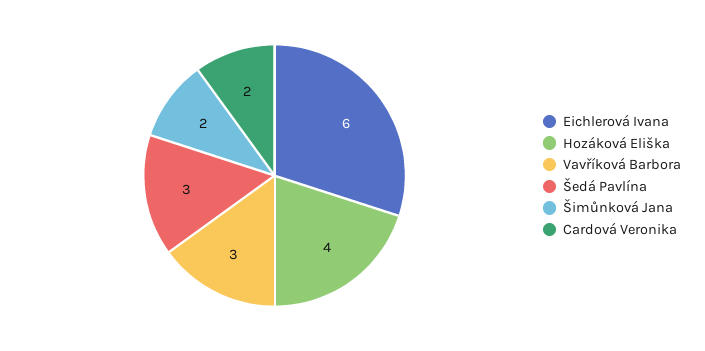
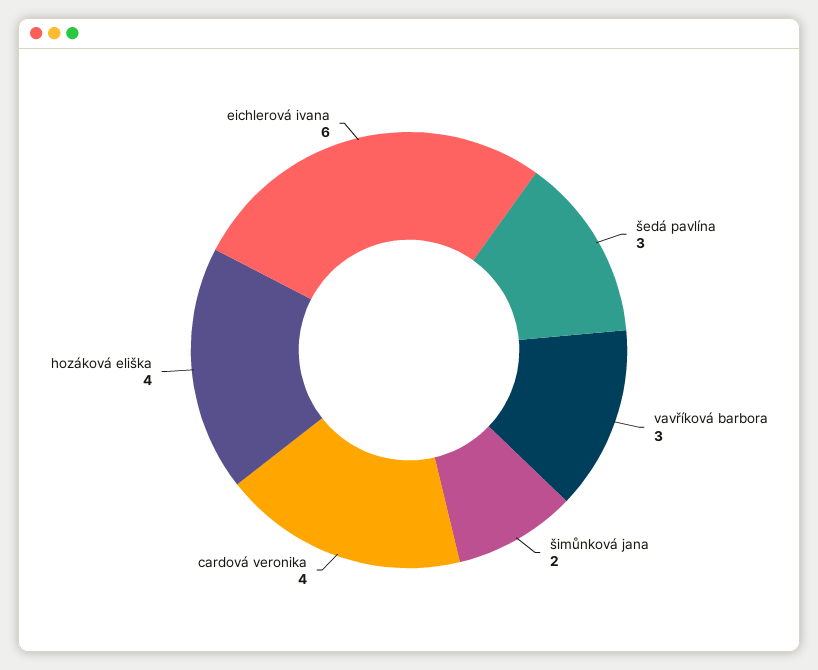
Cardová Veronika: 2 -> 4

